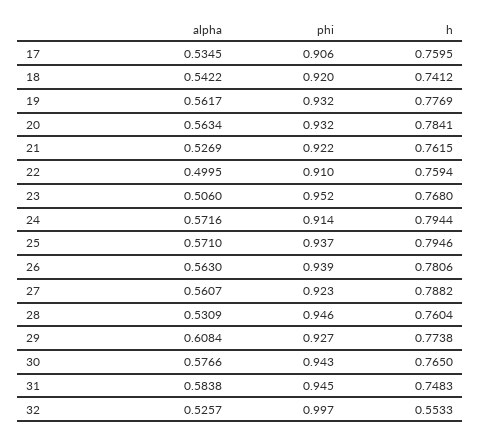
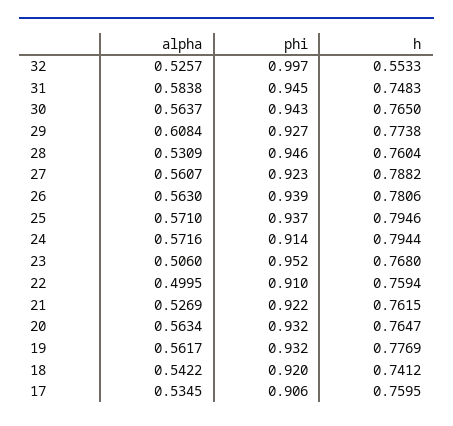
h, 20: 0.7841 -> 0.7647
alpha, 30: 0.5766 -> 0.5637

